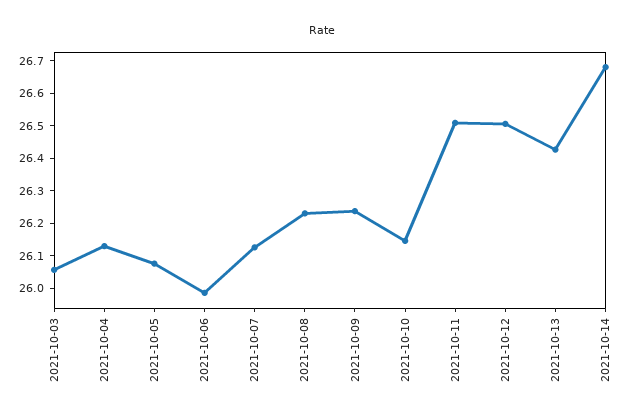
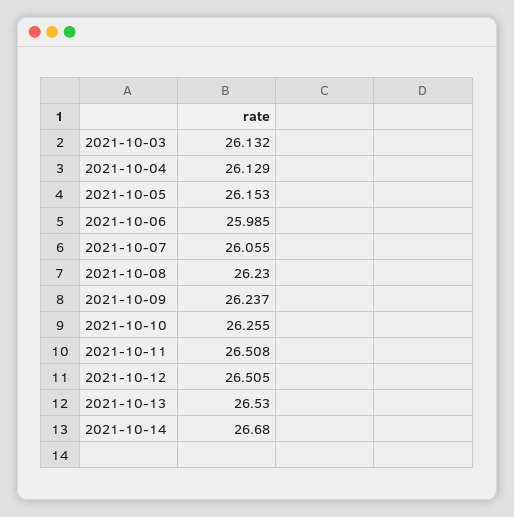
2021-10-03: 26.05 -> 26.132
2021-10-05: 26.075 -> 26.153
2021-10-07: 26.125 -> 26.055
2021-10-10: 26.15 -> 26.255
2021-10-13: 26.425 -> 26.53

